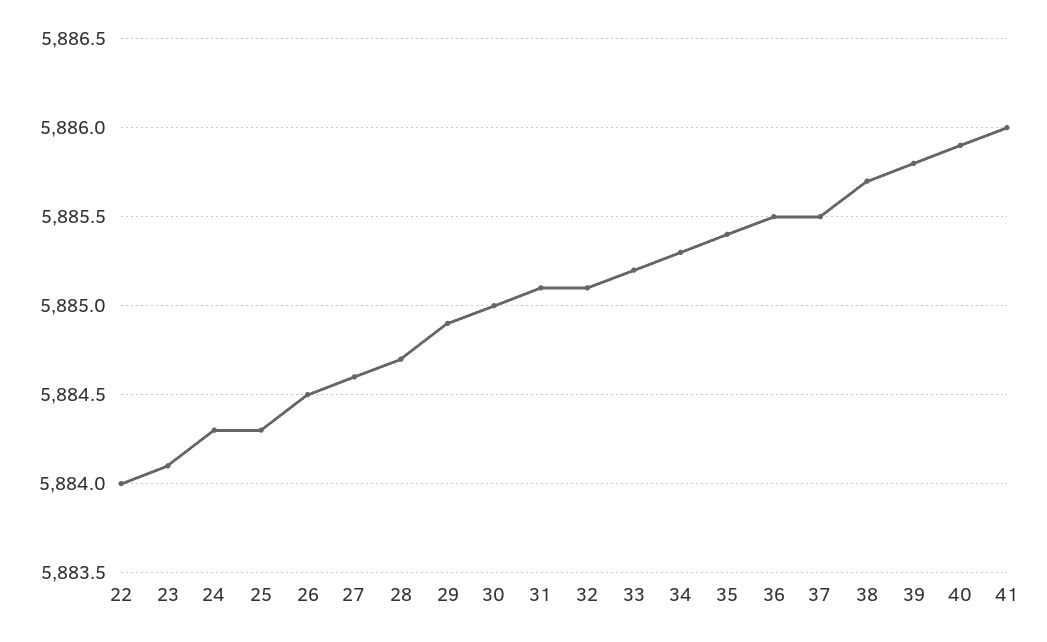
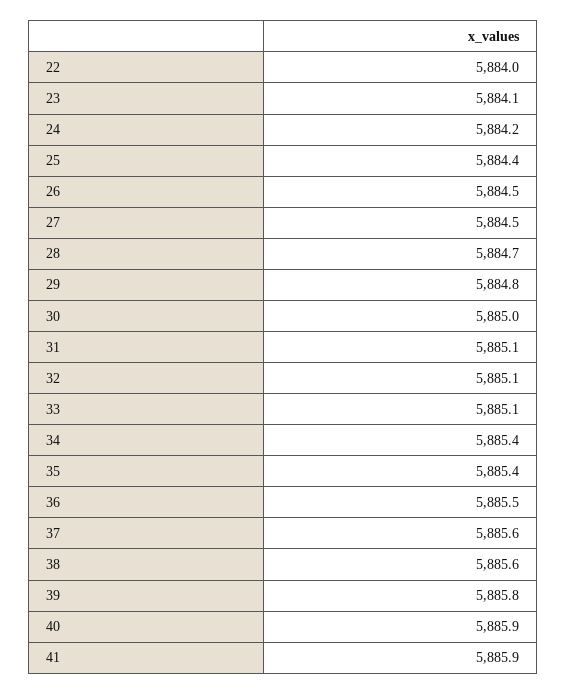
24: 5884.3 -> 5884.2
25: 5884.3 -> 5884.4
27: 5884.6 -> 5884.5
29: 5884.9 -> 5884.8
33: 5885.2 -> 5885.1
34: 5885.3 -> 5885.4
37: 5885.5 -> 5885.6
38: 5885.7 -> 5885.6
41: 5886 -> 5885.9

